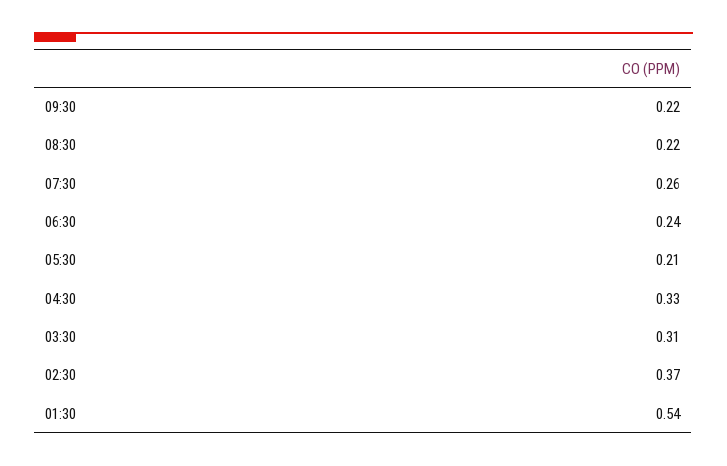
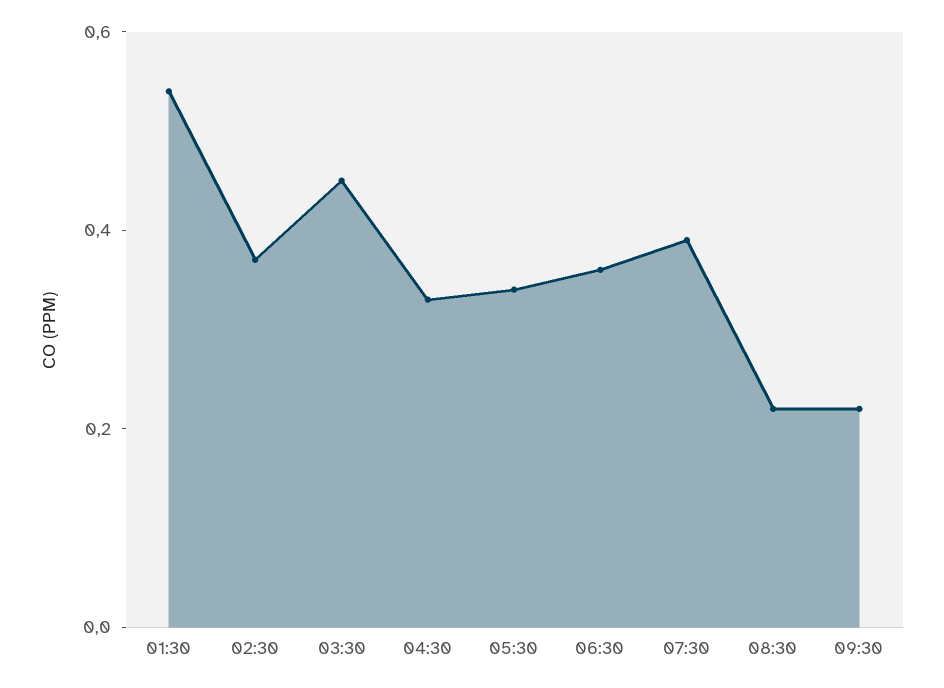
07:30: 0.26 -> 0.4
06:30: 0.24 -> 0.35
05:30: 0.21 -> 0.35
03:30: 0.31 -> 0.45

